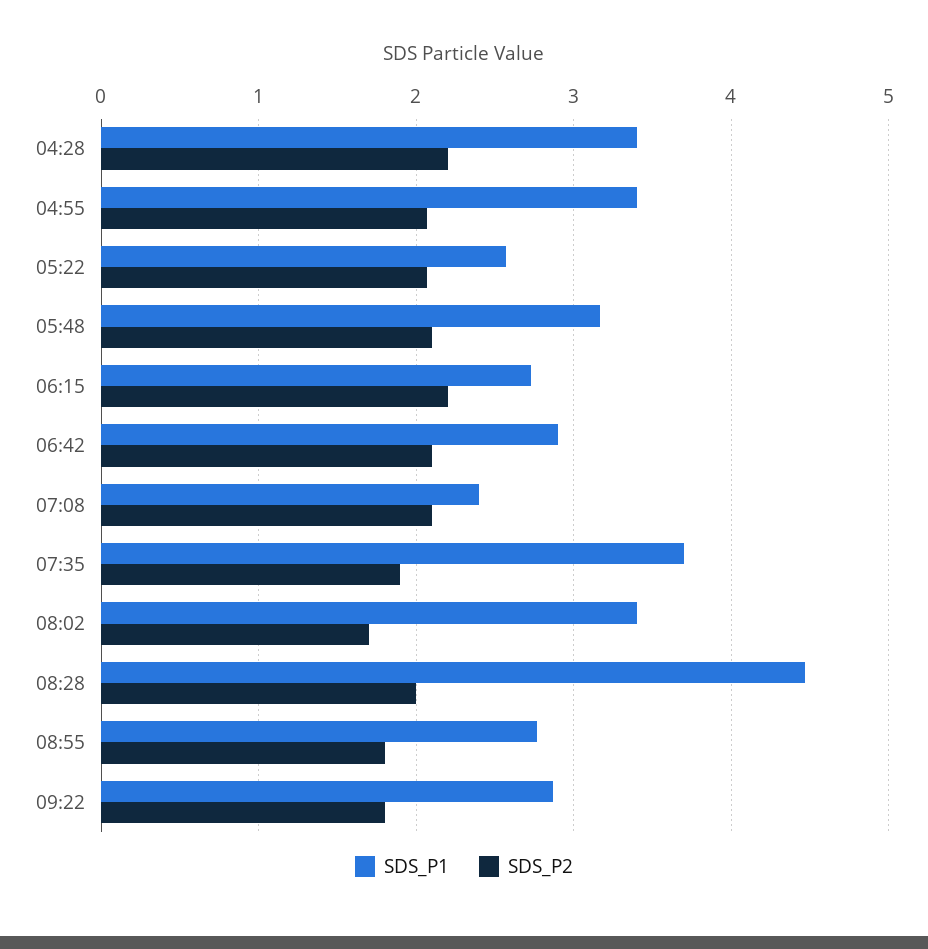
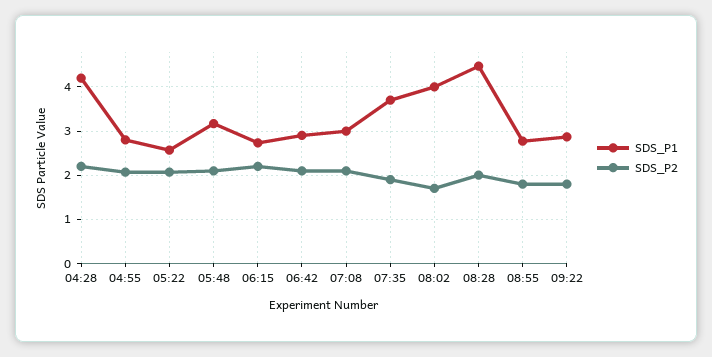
SDS_P1, 04:28: 3.4 -> 4.2
SDS_P1, 04:55: 3.4 -> 2.8
SDS_P1, 07:08: 2.4 -> 3
SDS_P1, 08:02: 3.4 -> 4

